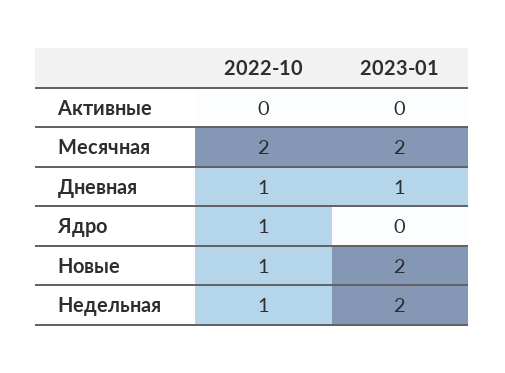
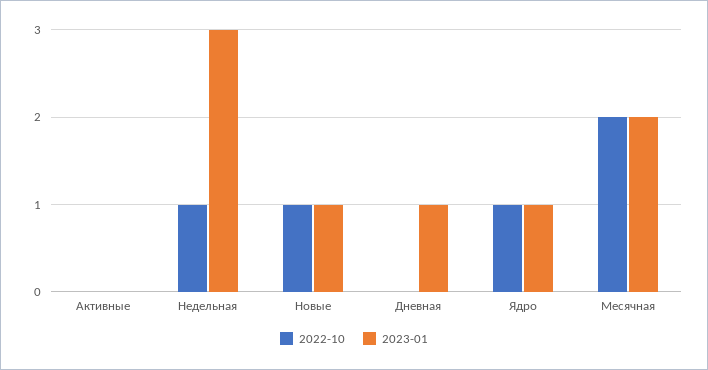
2022-10, Дневная: 1 -> 0
2023-01, Ядро: 0 -> 1
2023-01, Новые: 2 -> 1
2023-01, Недельная: 2 -> 3

